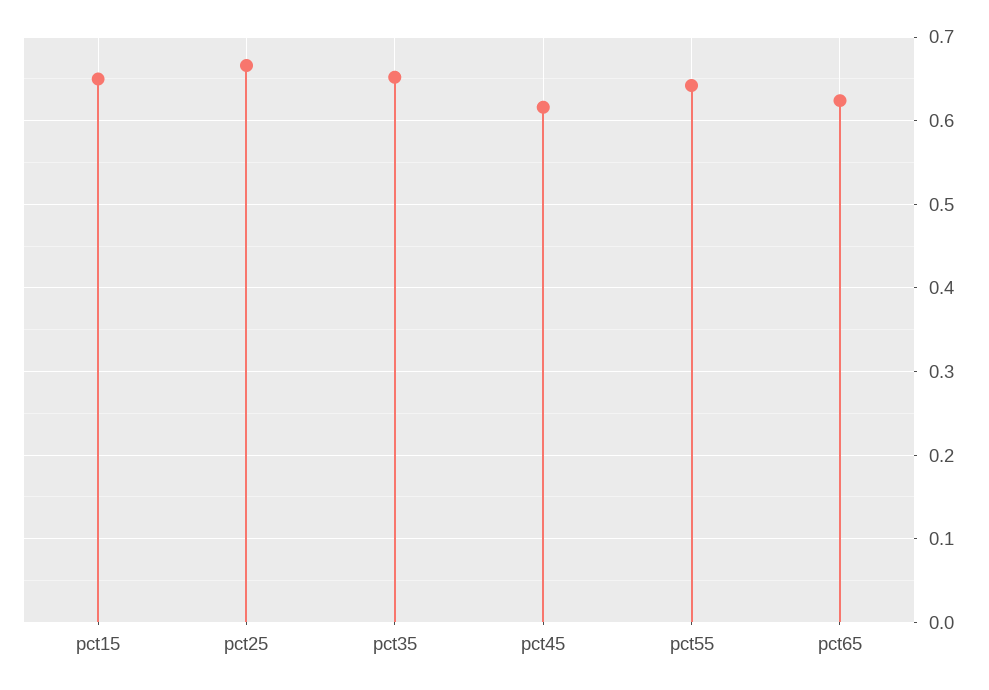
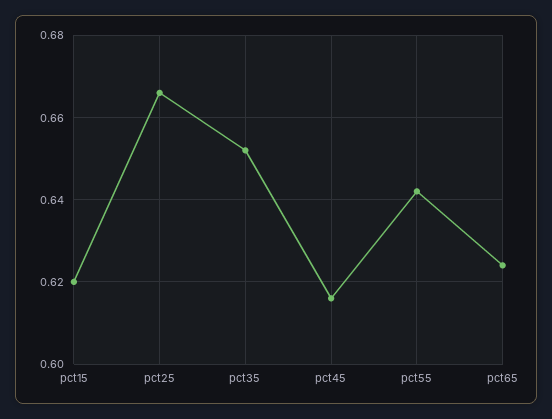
pct15: 0.65 -> 0.62

